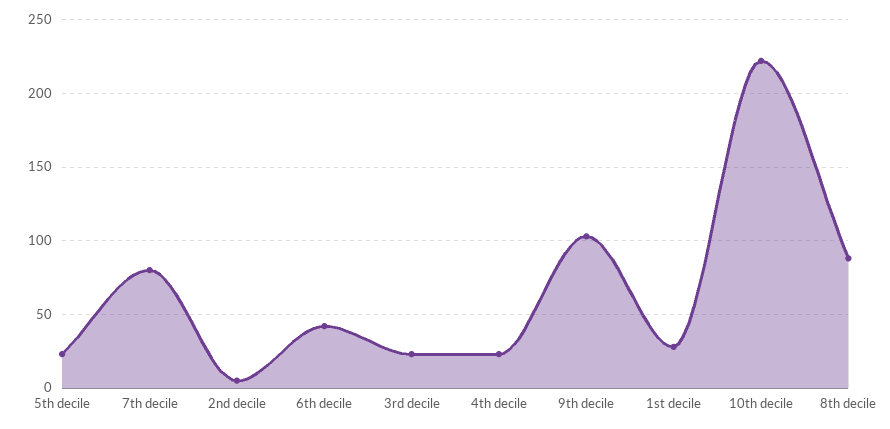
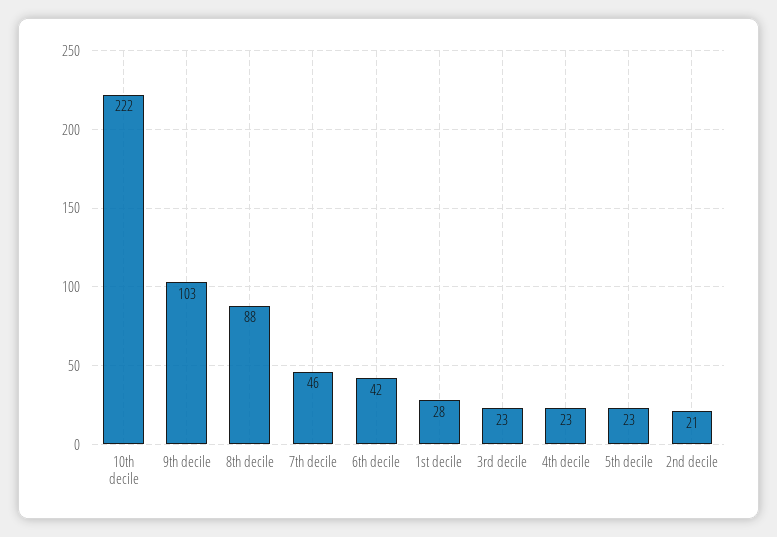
7th decile: 80 -> 46
2nd decile: 5 -> 21

